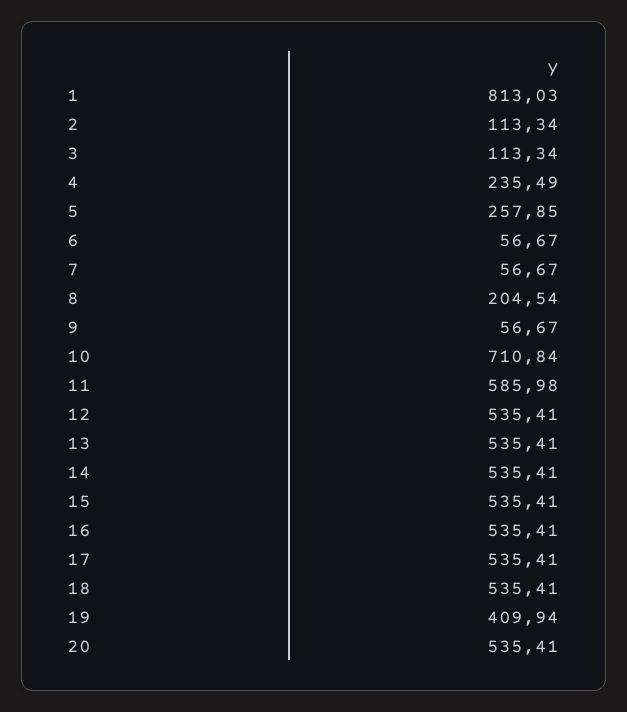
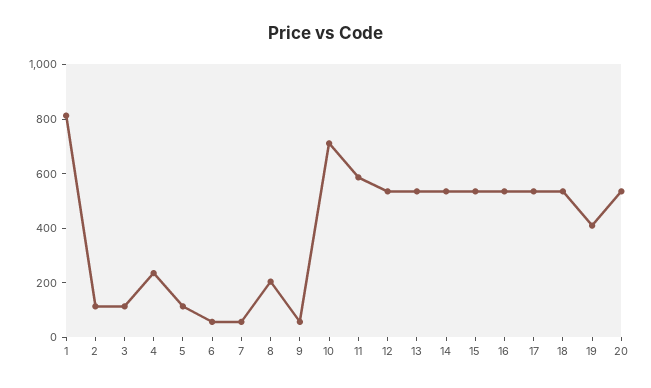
5: 257.85 -> 100

